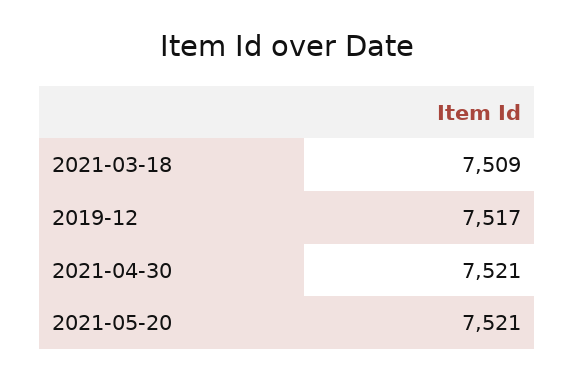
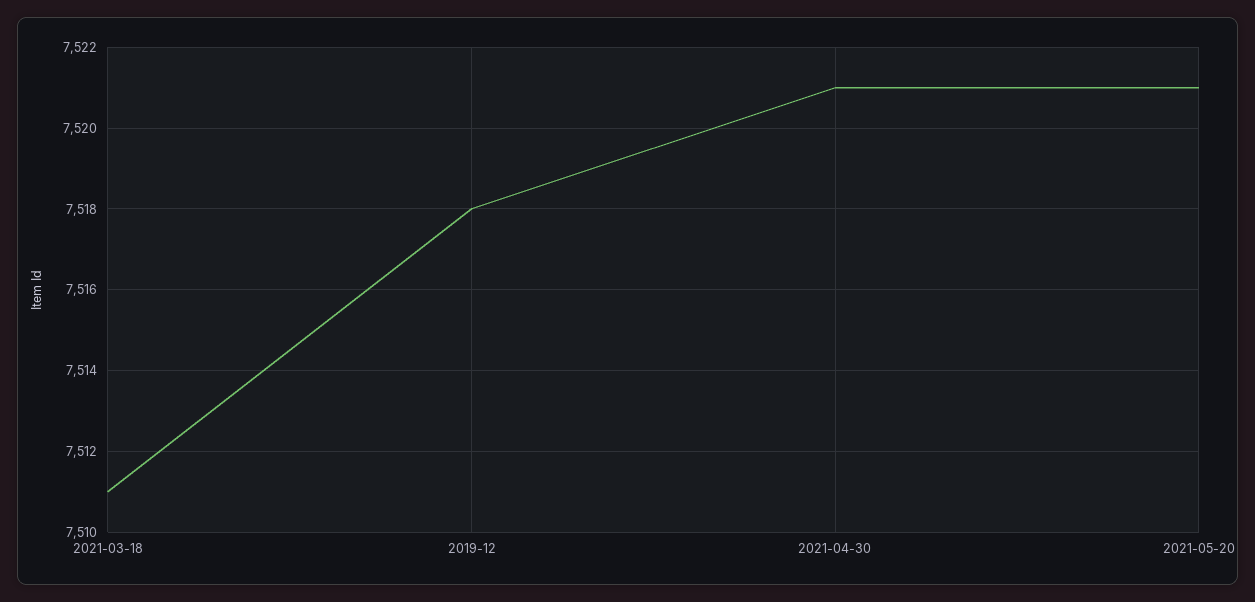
2021-03-18: 7509 -> 7511
2019-12: 7517 -> 7518

